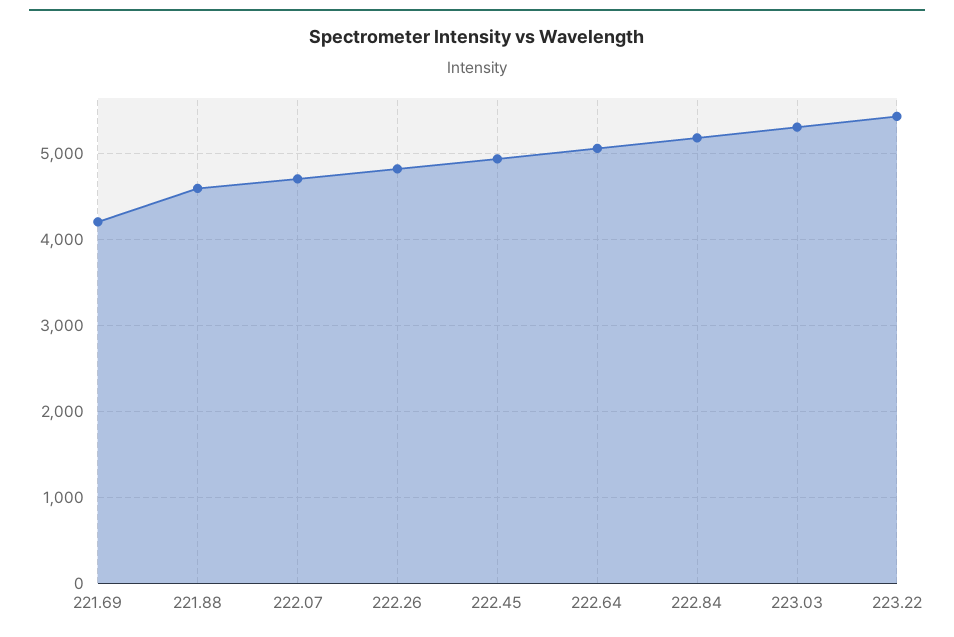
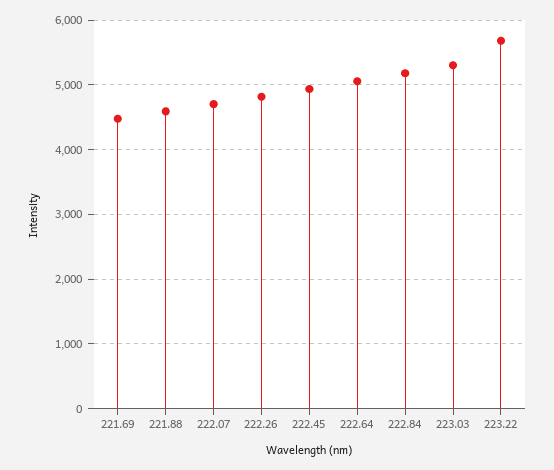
221.69: 4200 -> 4500
223.22: 5400 -> 5700

